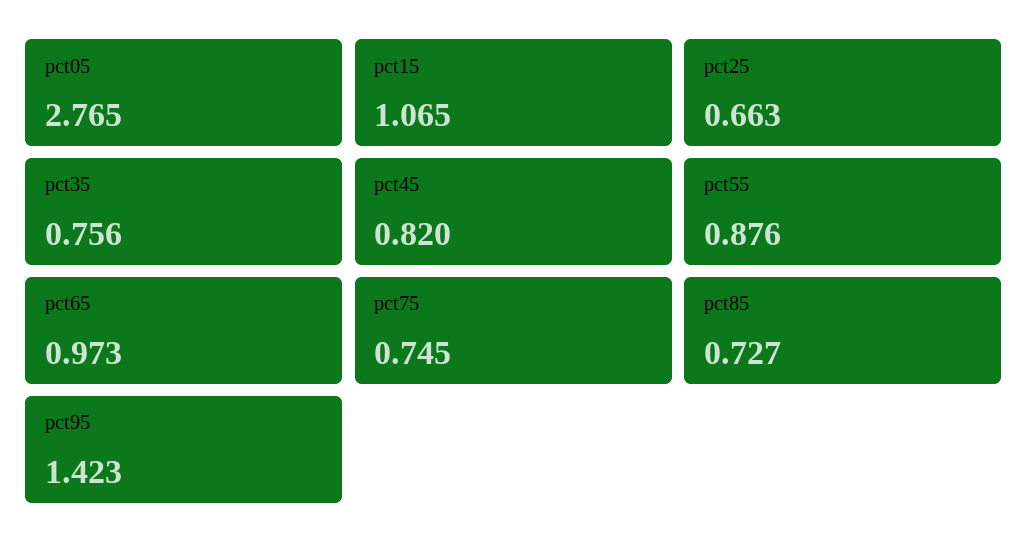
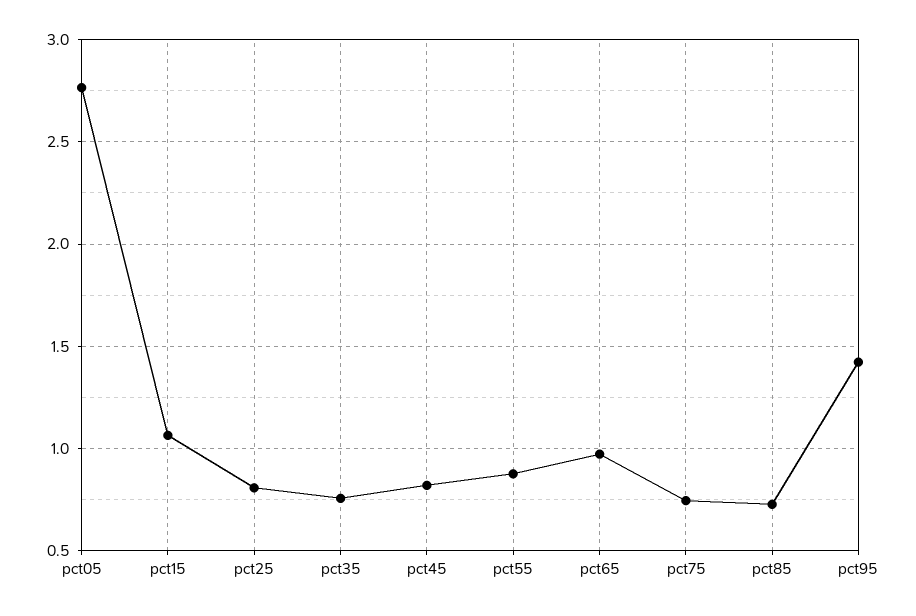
pct25: 0.663 -> 0.8

